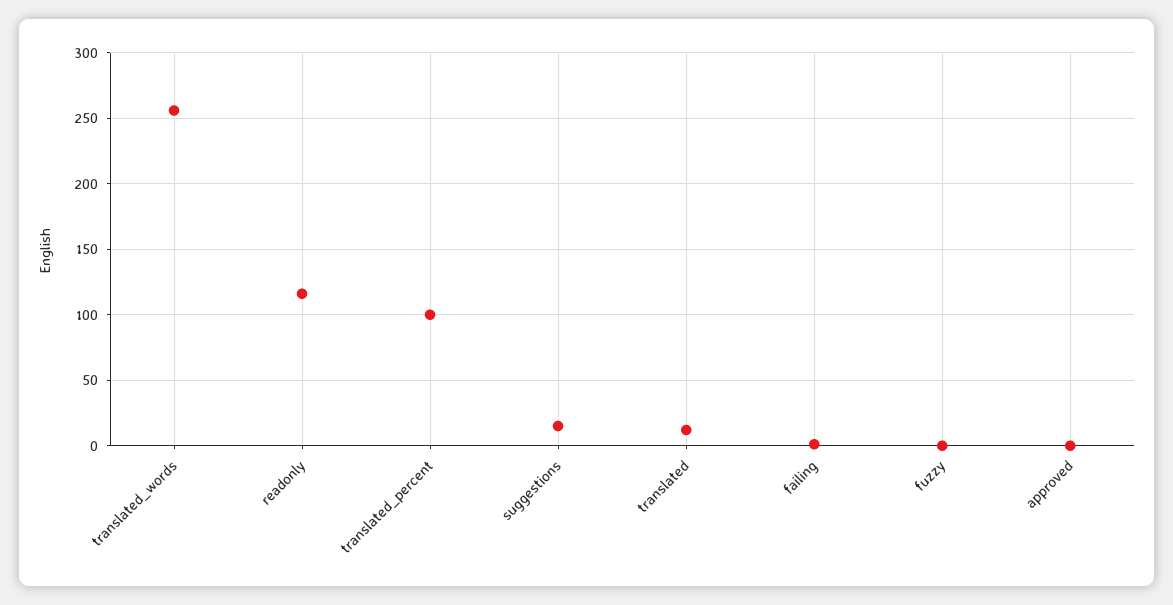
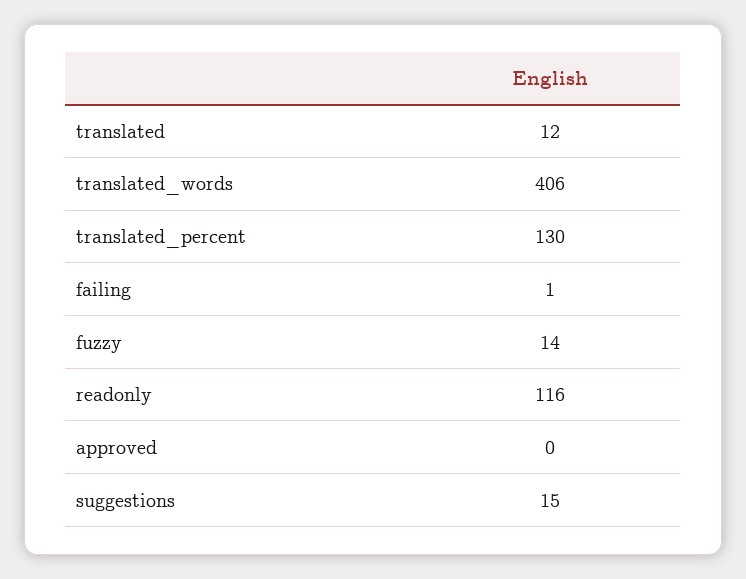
translated_words: 255 -> 406
translated_percent: 100 -> 130
fuzzy: 0 -> 14

